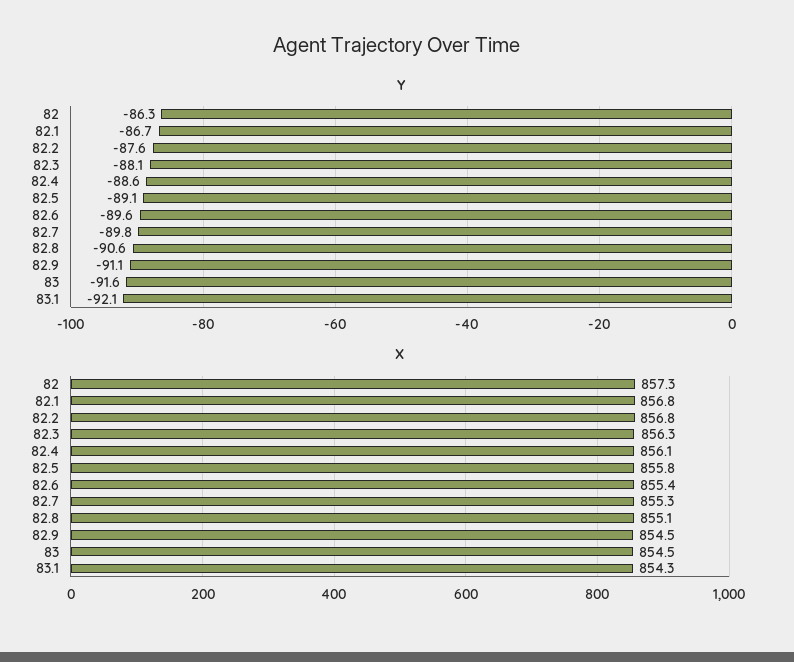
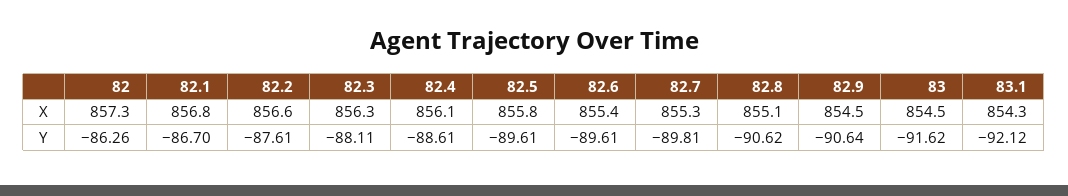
Y, 82.5: -89.1 -> -89.61
Y, 82.9: -91.1 -> -90.64
X, 82.2: 856.8 -> 856.6

